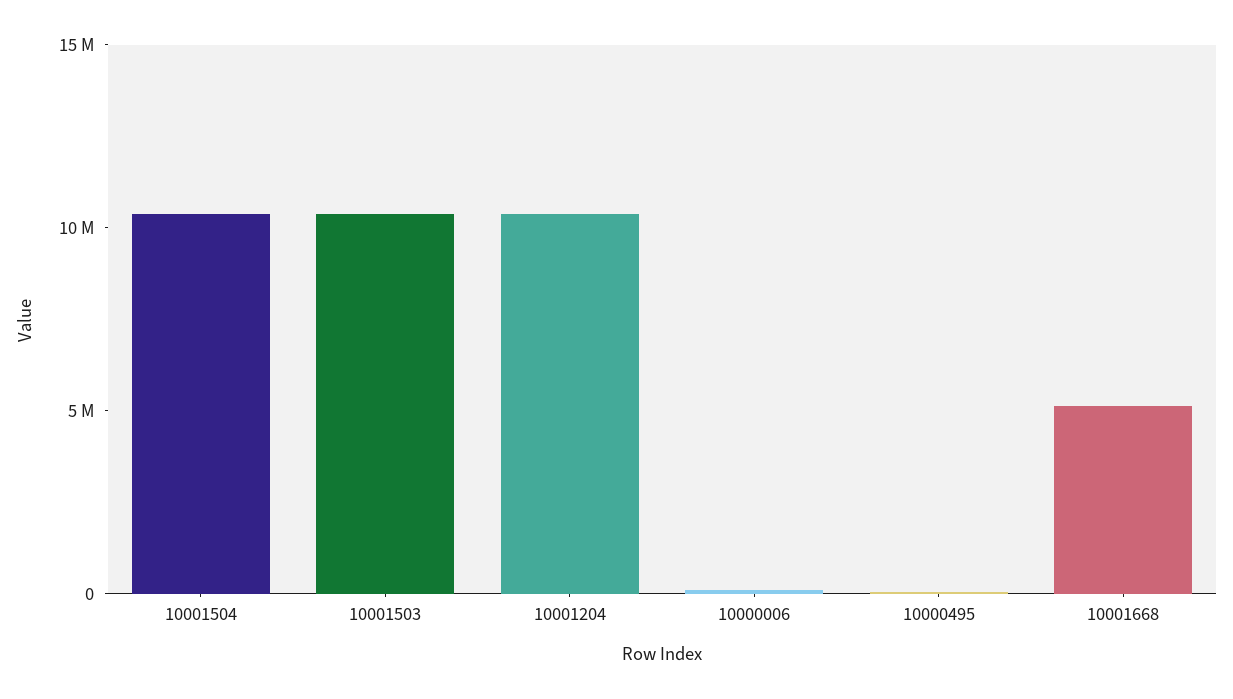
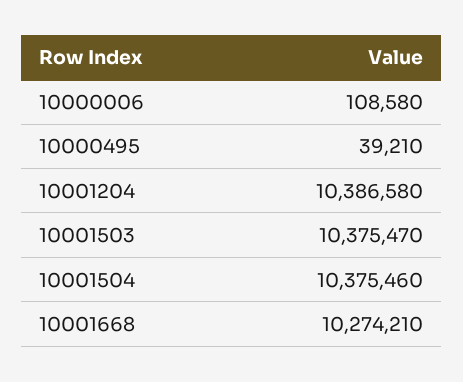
10001668: 5000000 -> 10274210

